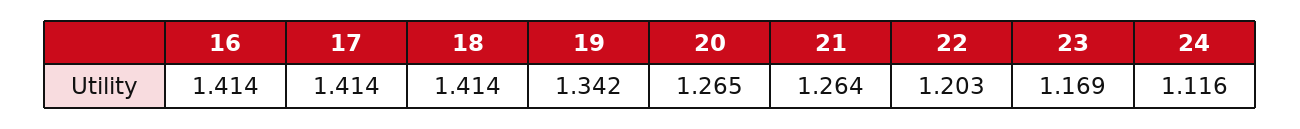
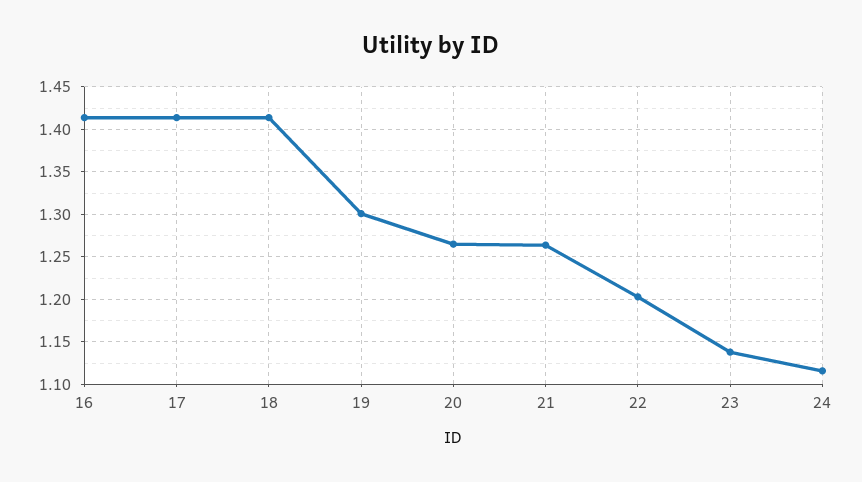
19: 1.342 -> 1.3
23: 1.169 -> 1.14

